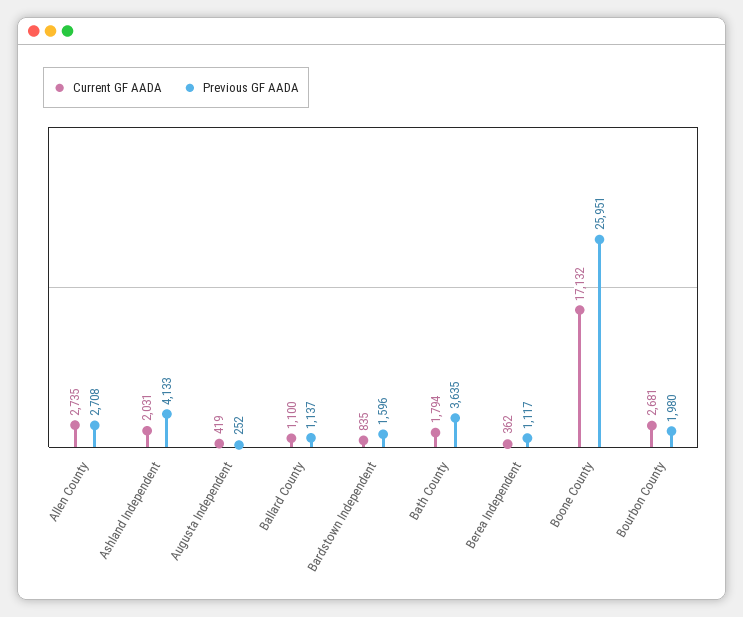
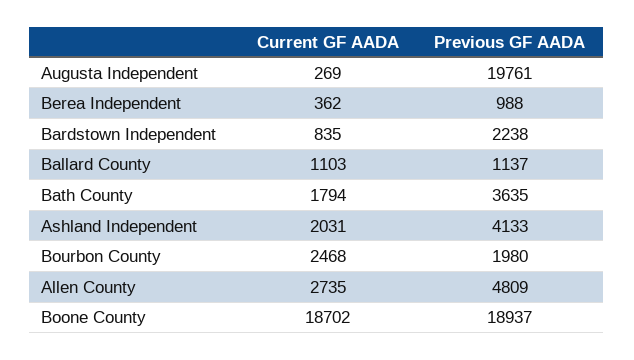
Previous GF AADA, Allen County: 2708 -> 4809
Current GF AADA, Augusta Independent: 419 -> 269
Previous GF AADA, Augusta Independent: 252 -> 19761
Current GF AADA, Ballard County: 1100 -> 1103
Previous GF AADA, Bardstown Independent: 1596 -> 2238
Previous GF AADA, Berea Independent: 1117 -> 988
Current GF AADA, Boone County: 17132 -> 18702
Previous GF AADA, Boone County: 25951 -> 18937
Current GF AADA, Bourbon County: 2681 -> 2468

